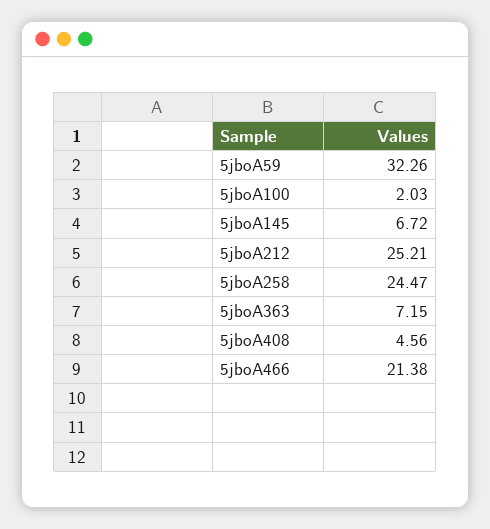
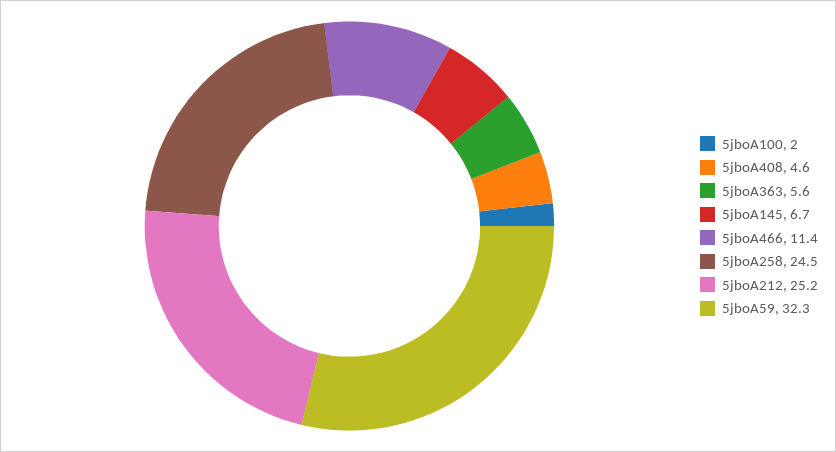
5jboA363: 7.15 -> 5.6
5jboA466: 21.38 -> 11.4

